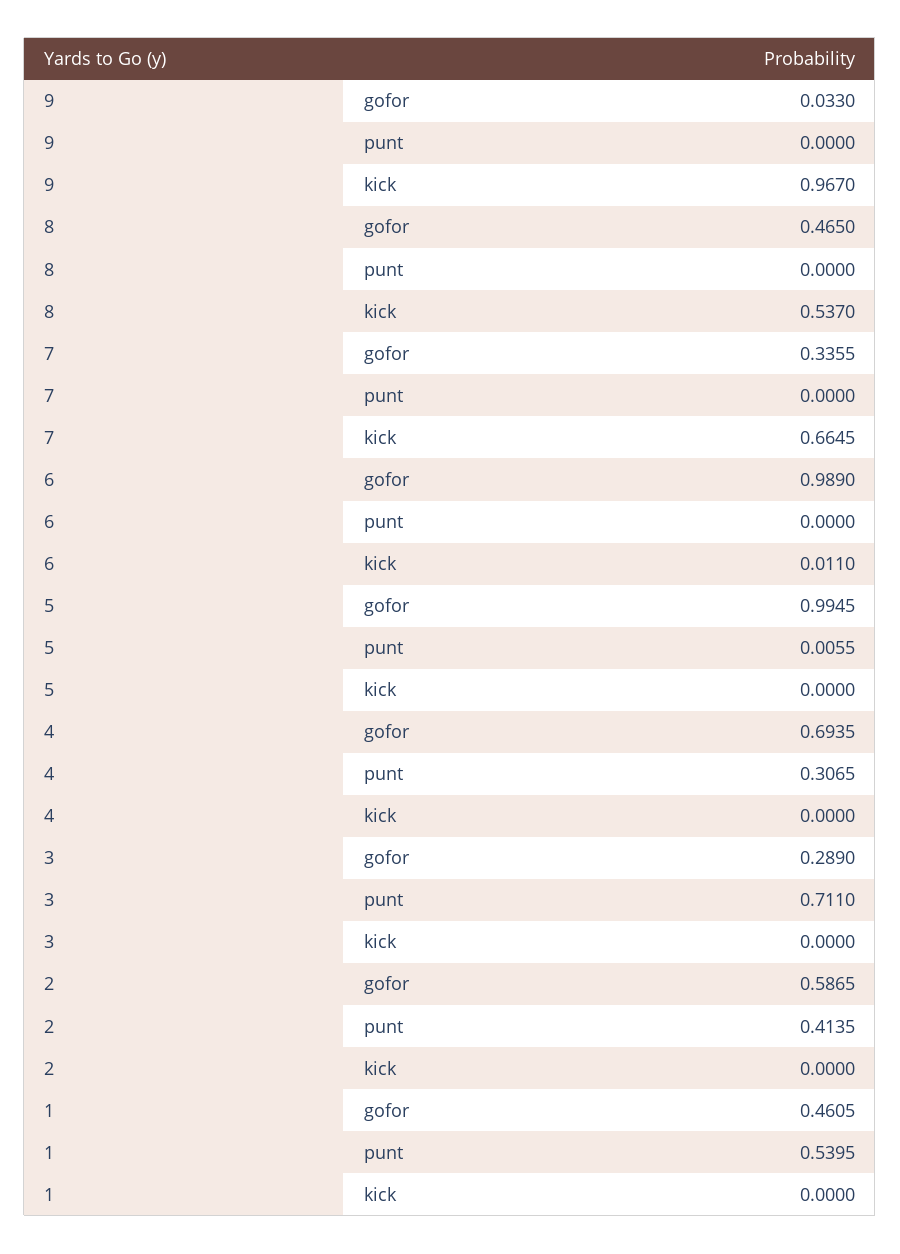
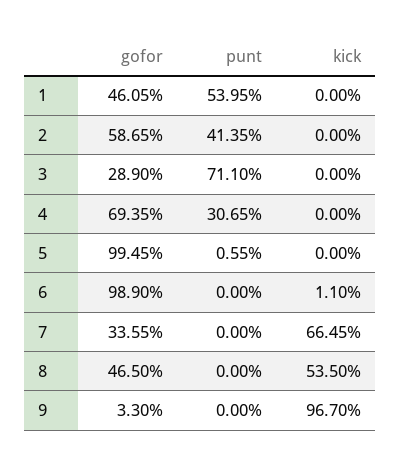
8, kick: 0.537 -> 0.535

